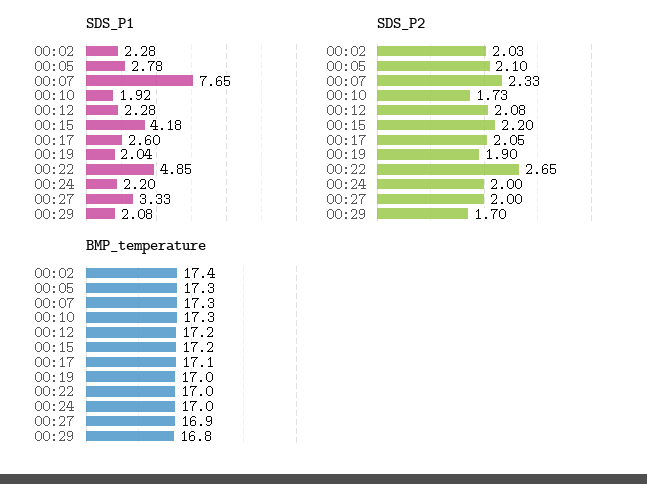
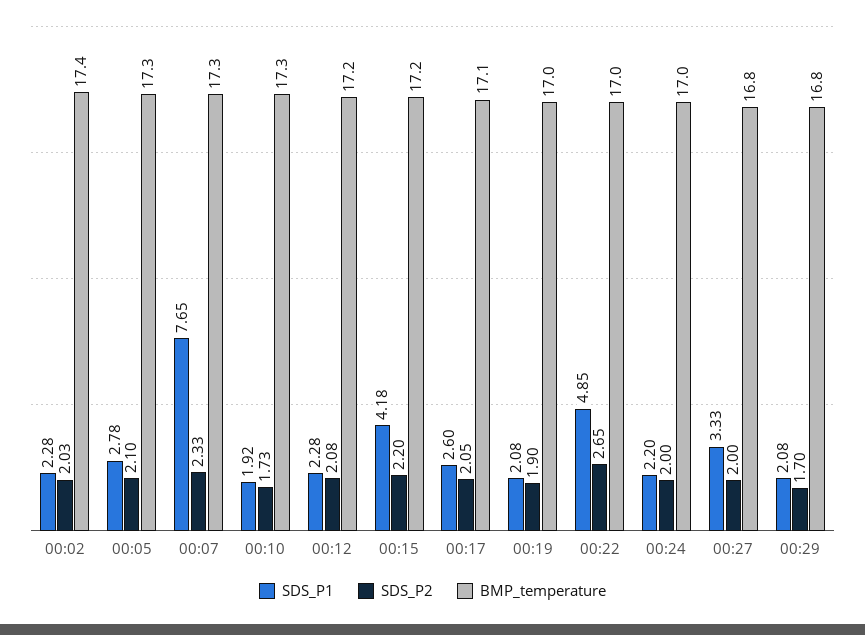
SDS_P1, 00:19: 2.04 -> 2.08
BMP_temperature, 00:27: 16.9 -> 16.8

